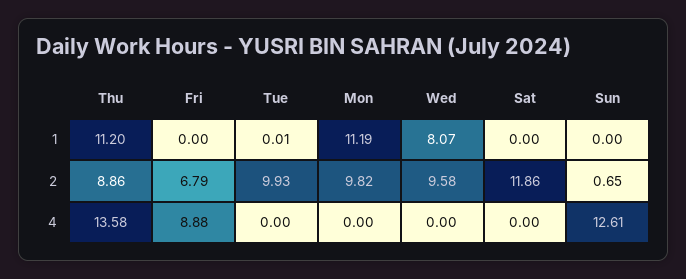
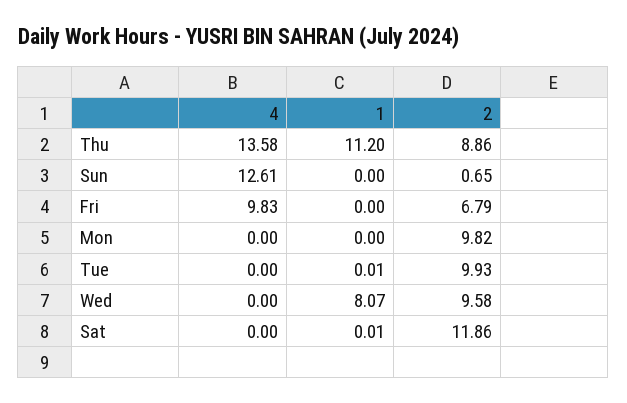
Mon, 1: 11.19 -> 0
Sat, 1: 0 -> 0.01
Fri, 4: 8.88 -> 9.83

